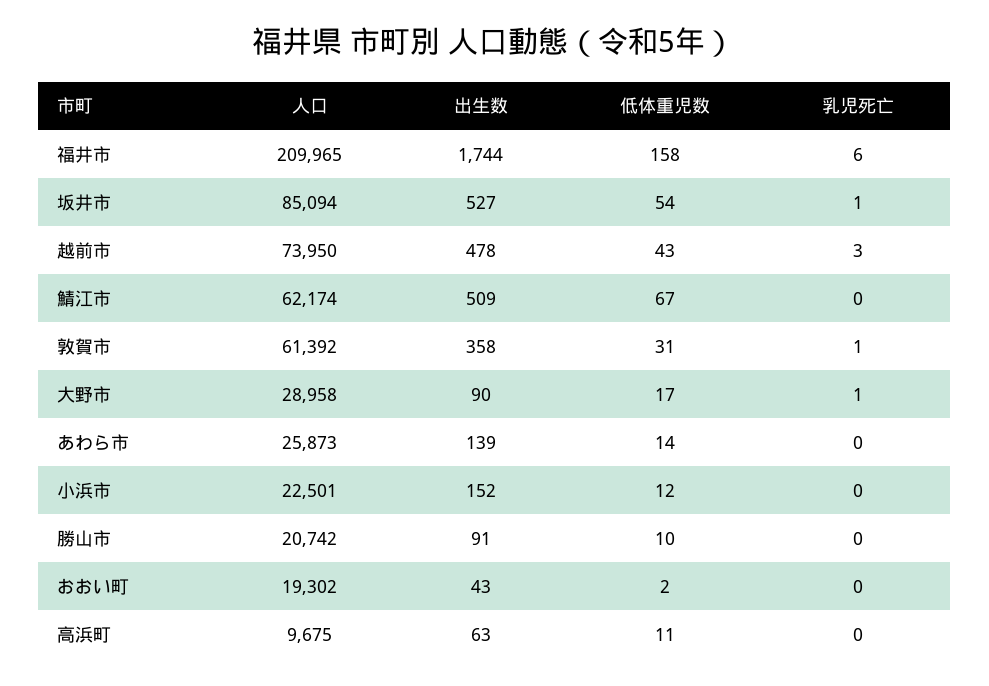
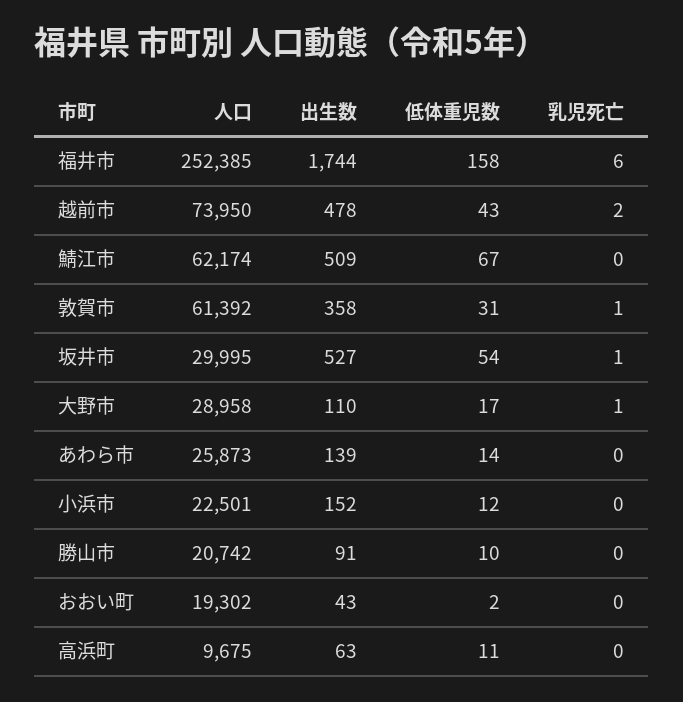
人口, 福井市: 209965 -> 252385
人口, 坂井市: 85094 -> 29995
乳児死亡, 越前市: 3 -> 2
出生数, 大野市: 90 -> 110

